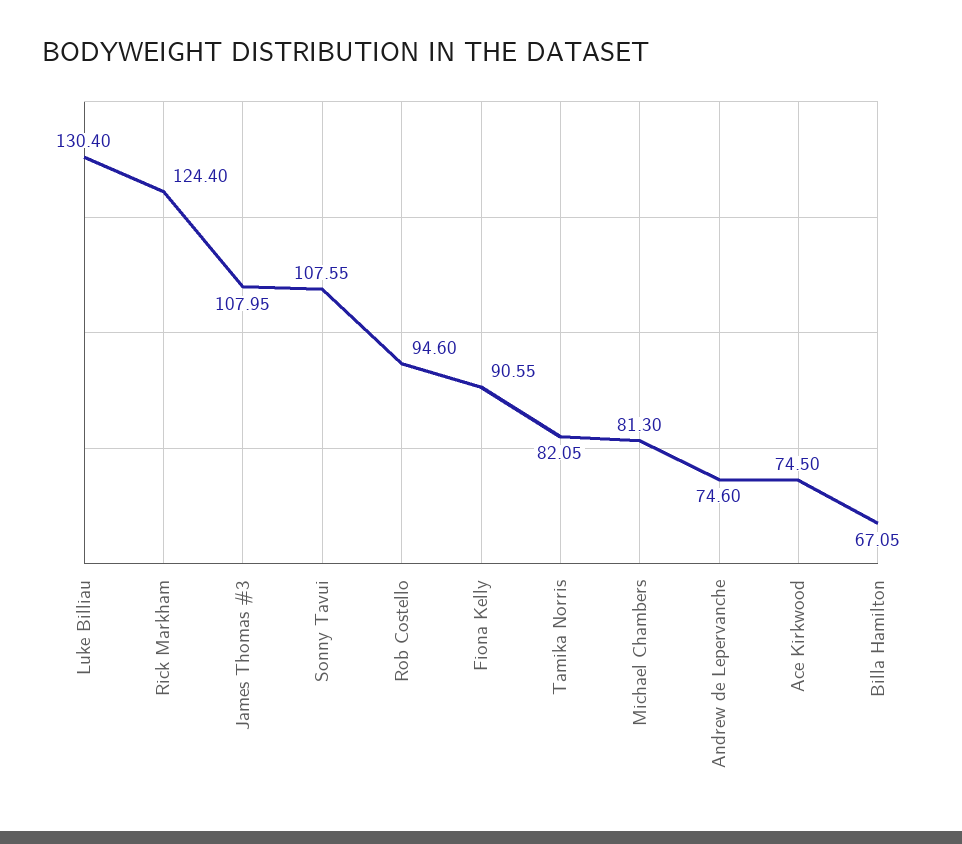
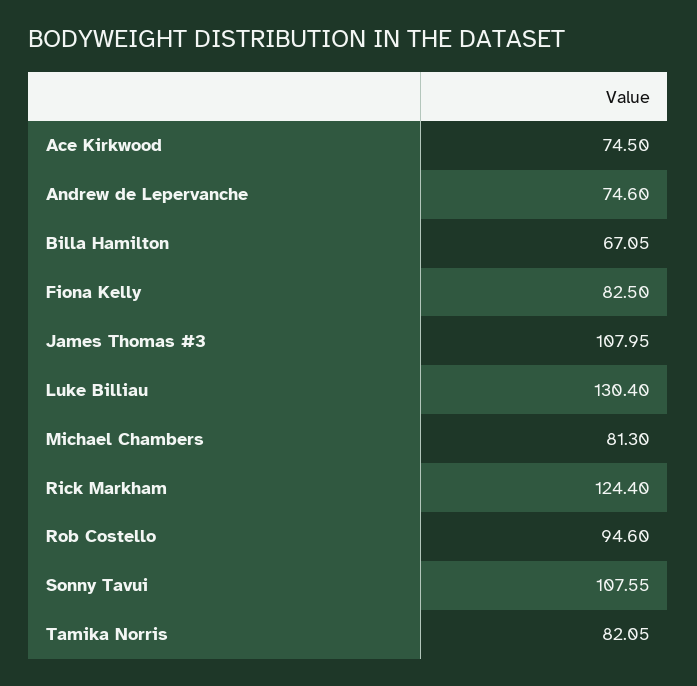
Fiona Kelly: 90.55 -> 82.5

